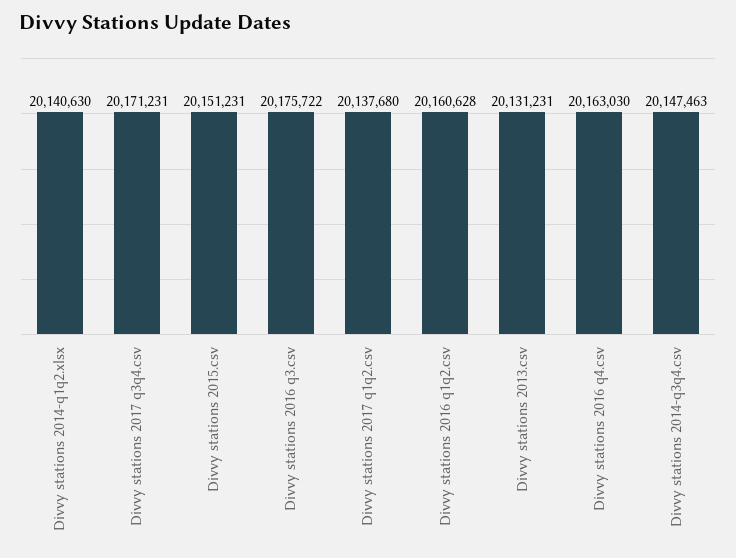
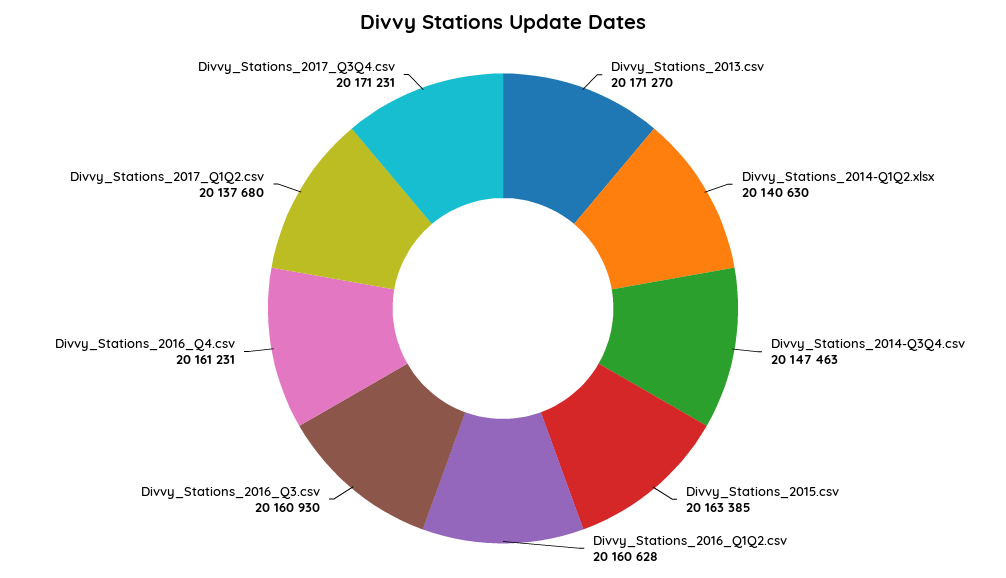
Divvy stations 2015.csv: 20151231 -> 20163385
Divvy stations 2016 q3.csv: 20175722 -> 20160930
Divvy stations 2013.csv: 20131231 -> 20171270
Divvy stations 2016 q4.csv: 20163030 -> 20161231

